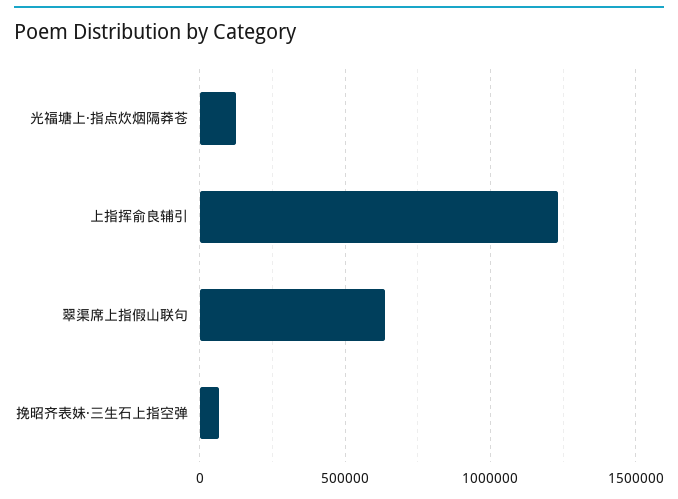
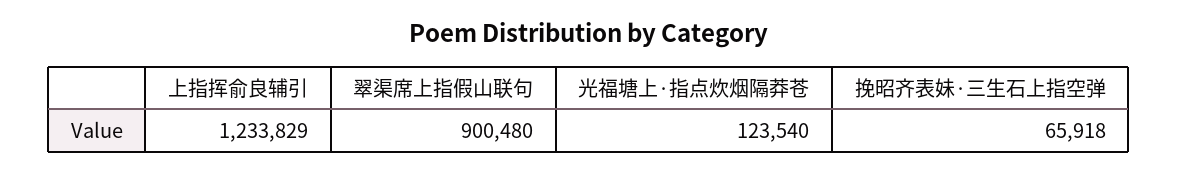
翠渠席上指假山联句: 650000 -> 900480

